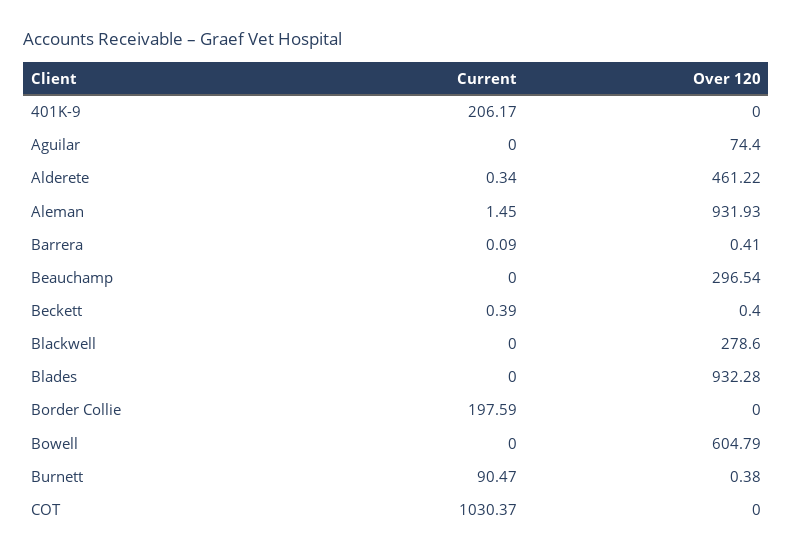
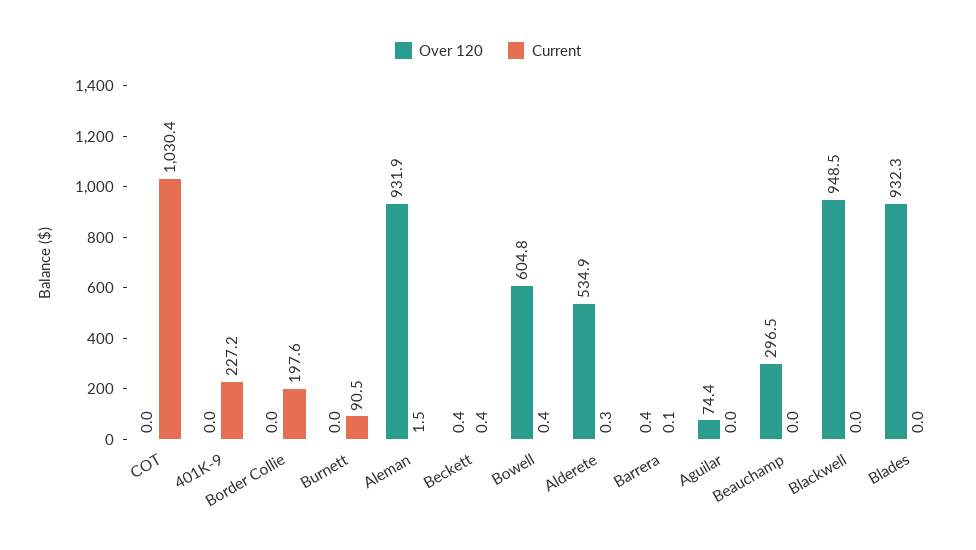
Current, 401K-9: 206.17 -> 227.2
Over 120, Alderete: 461.22 -> 534.9
Over 120, Blackwell: 278.6 -> 948.5
Current, Bowell: 0 -> 0.4
Over 120, Burnett: 0.38 -> 0

